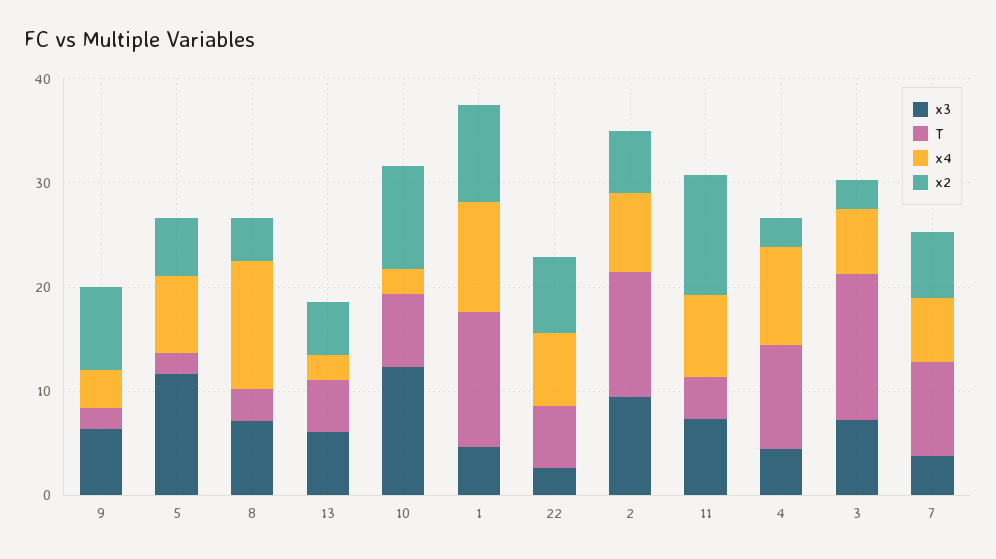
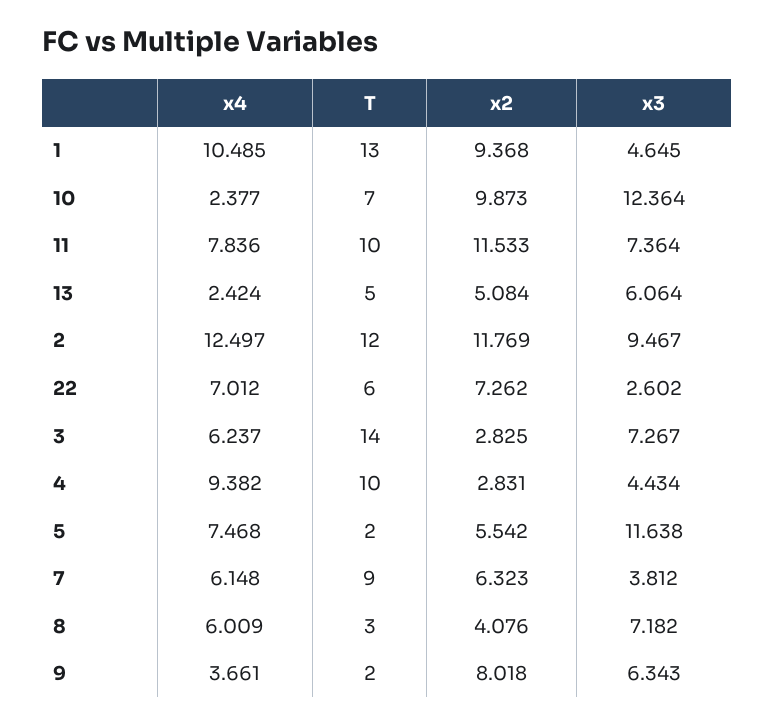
x4, 8: 12 -> 6.009
x4, 2: 8 -> 12.497
x2, 2: 6 -> 11.769
T, 11: 4 -> 10

